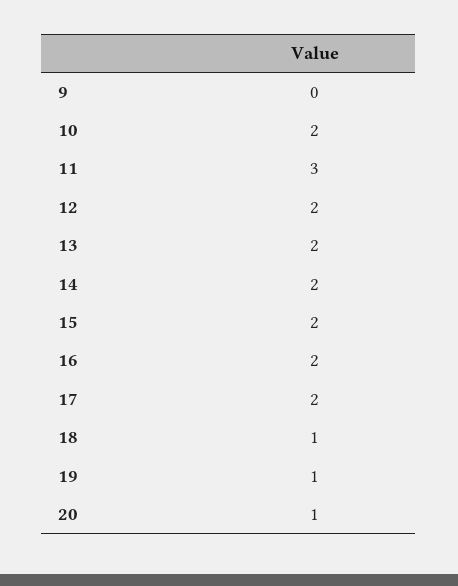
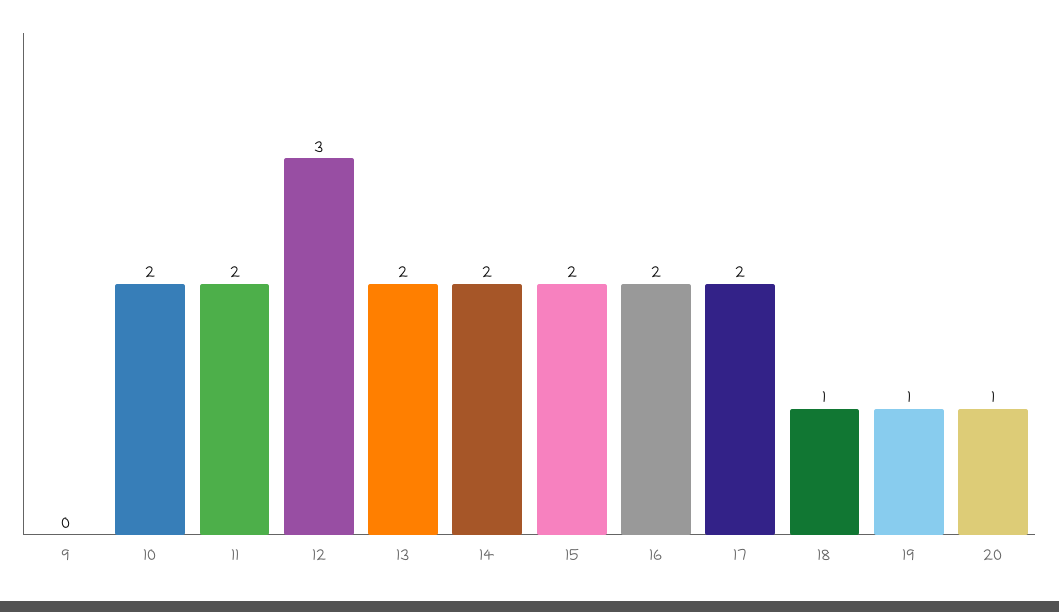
11: 3 -> 2
12: 2 -> 3

